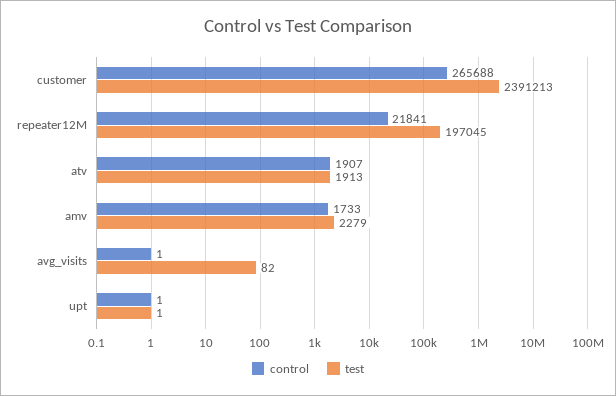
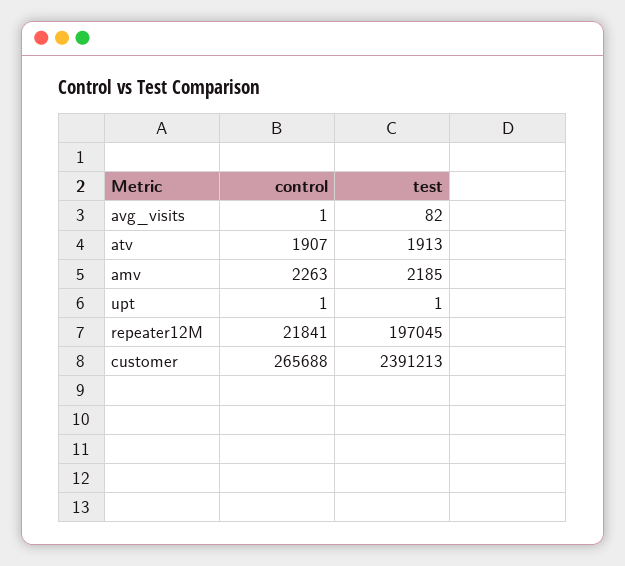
control, amv: 1733 -> 2263
test, amv: 2279 -> 2185

